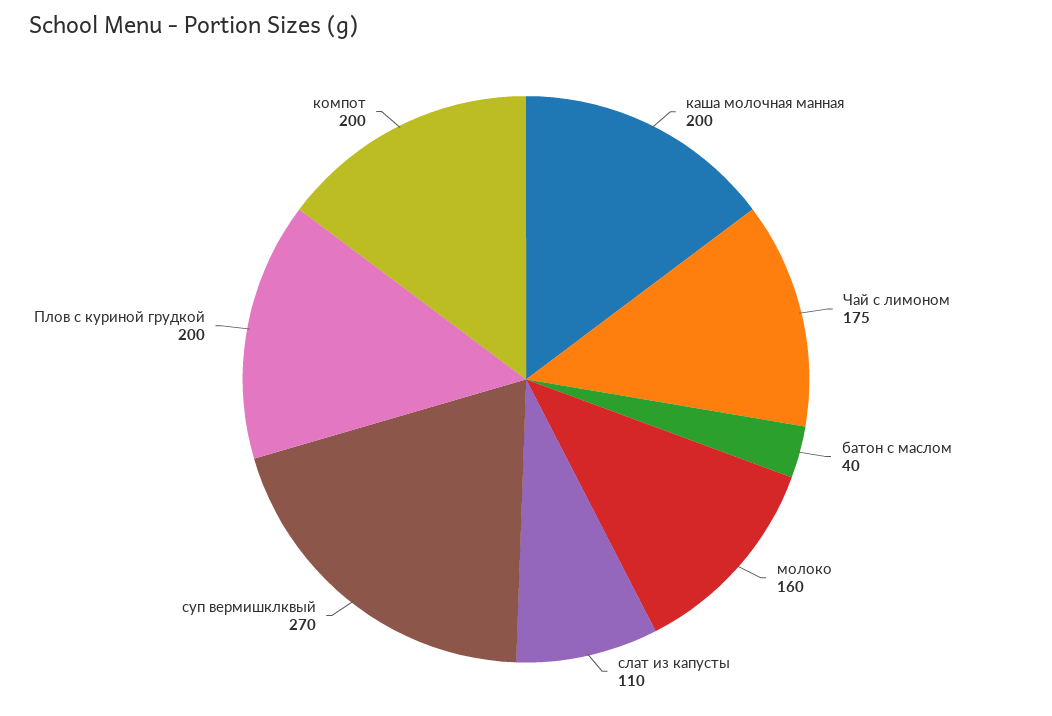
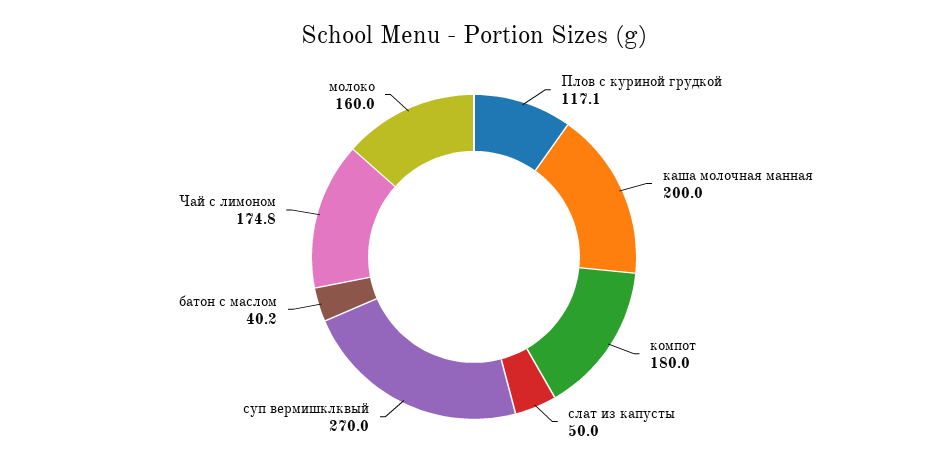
слат из капусты: 110 -> 50
Плов с куриной грудкой: 200 -> 117.1
компот: 200 -> 180

